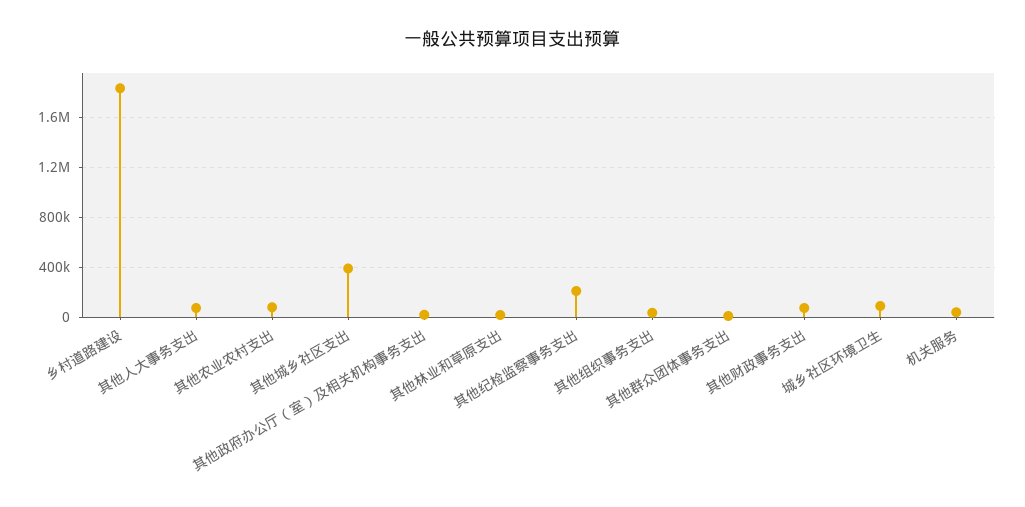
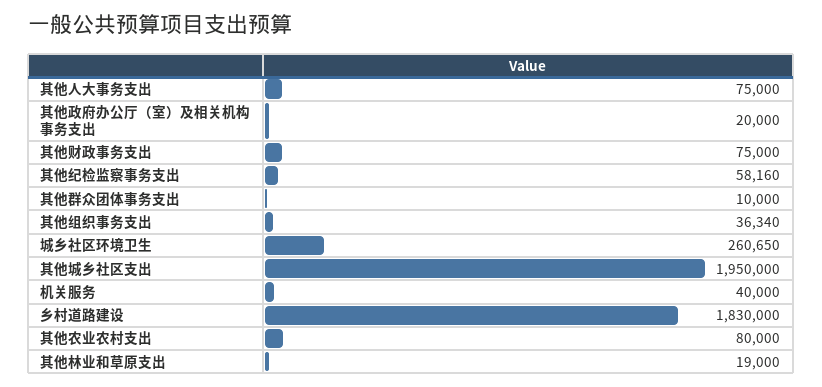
其他城乡社区支出: 400000 -> 1950000
其他纪检监察事务支出: 200000 -> 58160
城乡社区环境卫生: 100000 -> 260650

